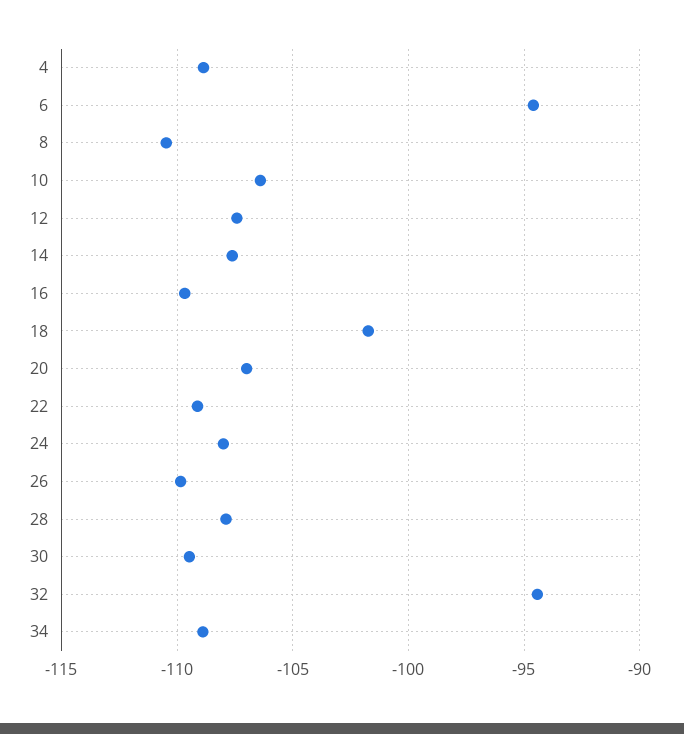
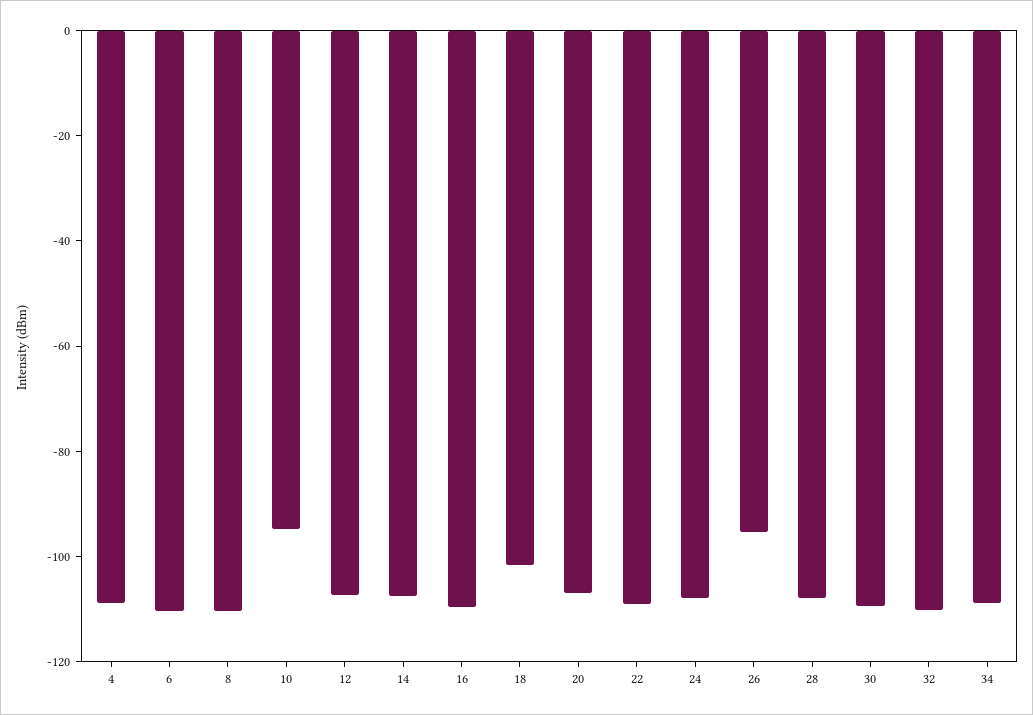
6: -94.5 -> -110
10: -106.5 -> -95
26: -110 -> -95
32: -94.5 -> -110

